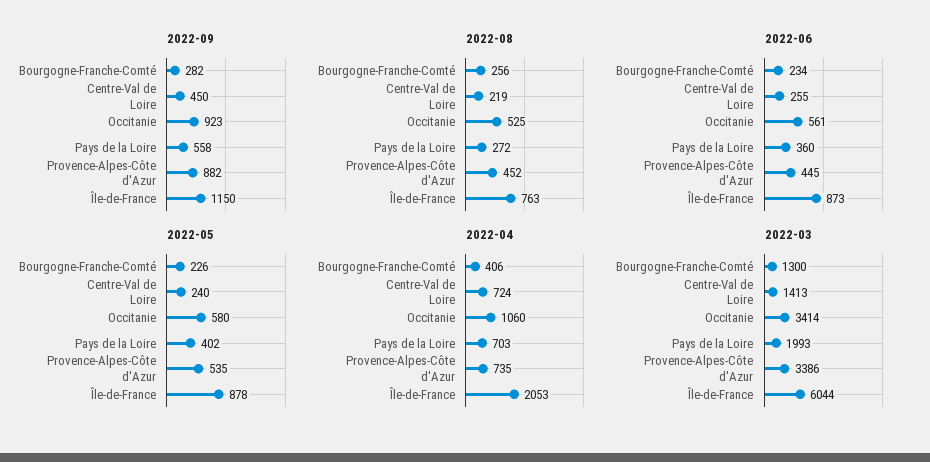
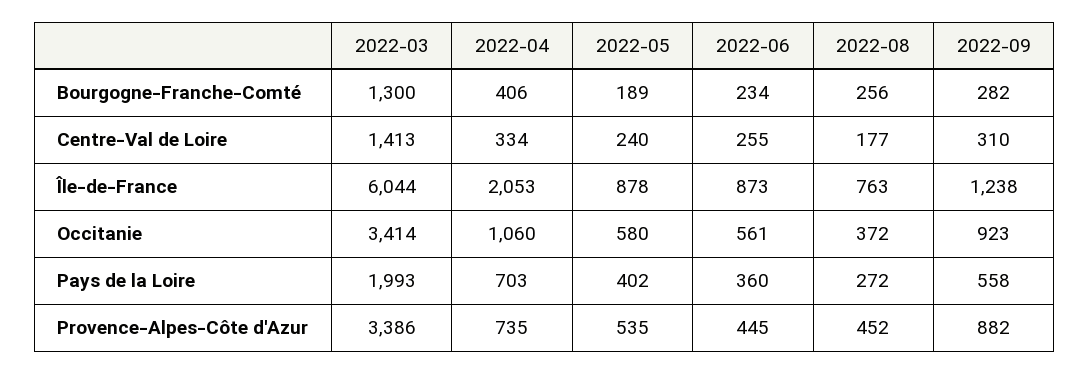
2022-09, Centre-Val de Loire: 450 -> 310
2022-09, Île-de-France: 1150 -> 1238
2022-08, Centre-Val de Loire: 219 -> 177
2022-08, Occitanie: 525 -> 372
2022-05, Bourgogne-Franche-Comté: 226 -> 189
2022-04, Centre-Val de Loire: 724 -> 334

